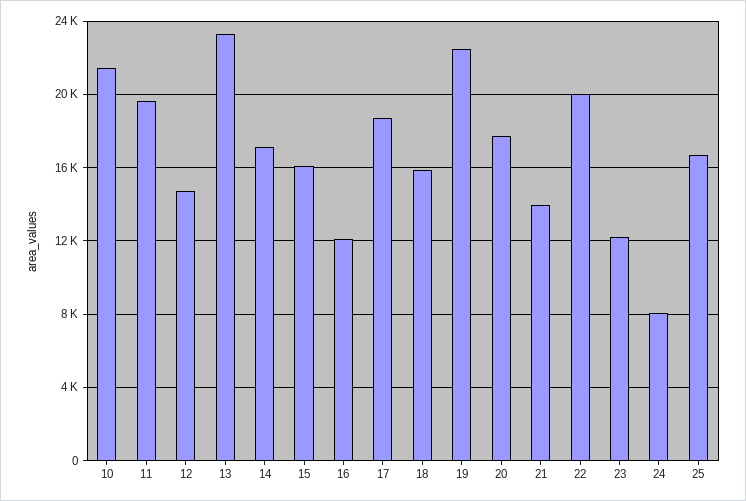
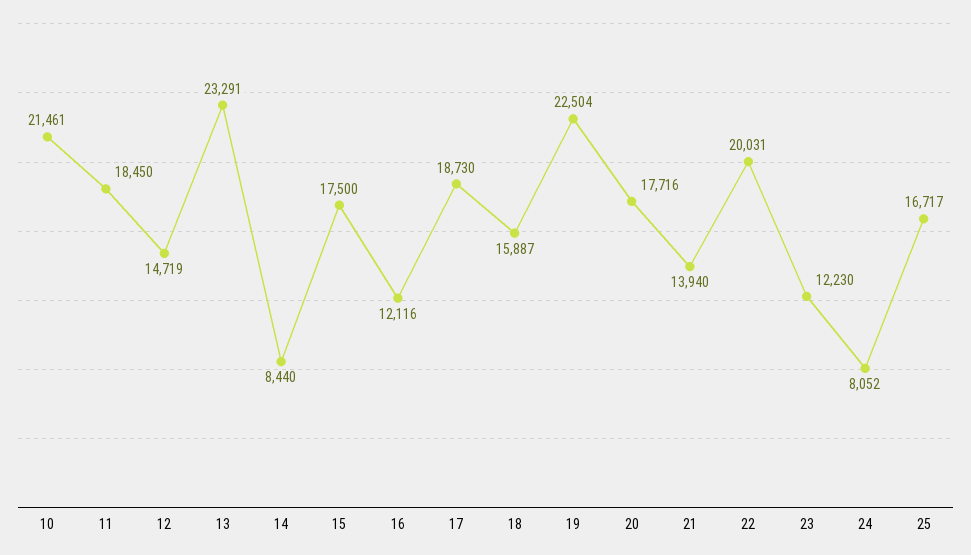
11: 19500 -> 18450
14: 17000 -> 8440
15: 16000 -> 17500

